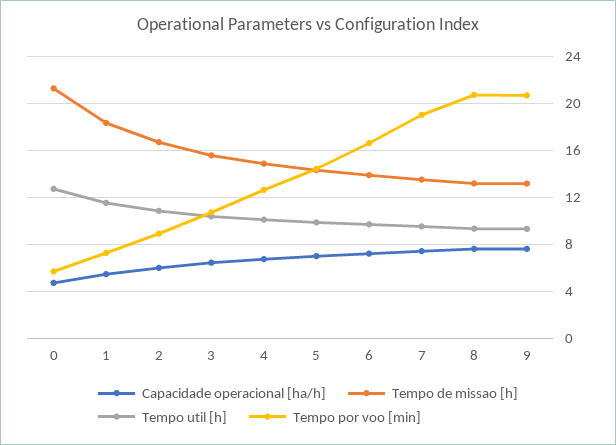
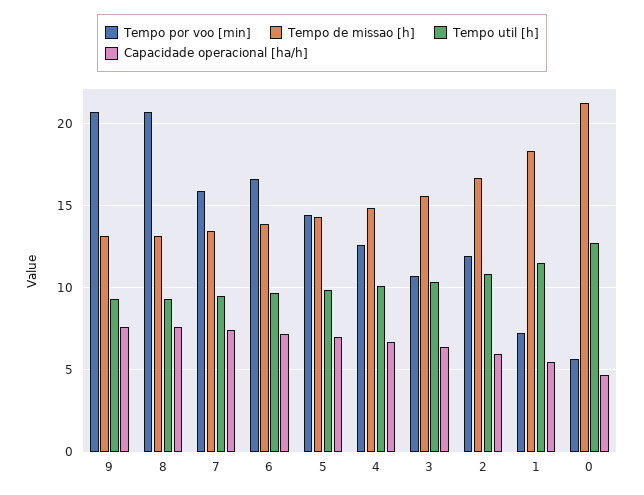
Tempo por voo [min], 2: 9 -> 12
Tempo por voo [min], 7: 19 -> 16

